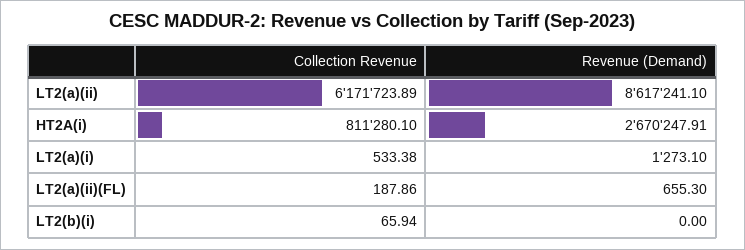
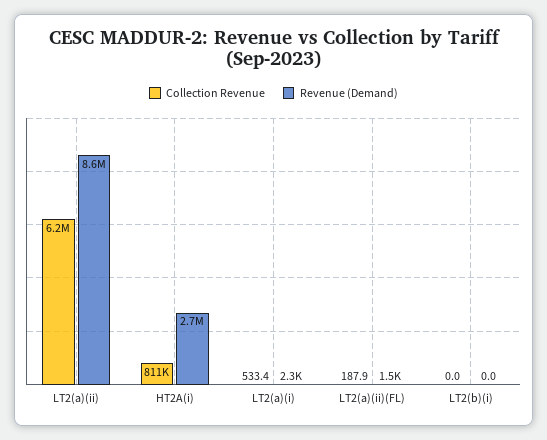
Revenue (Demand), LT2(a)(i): 1273.1 -> 2300
Revenue (Demand), LT2(a)(ii)(FL): 655.3 -> 1500
Collection Revenue, LT2(b)(i): 65.94 -> 0

